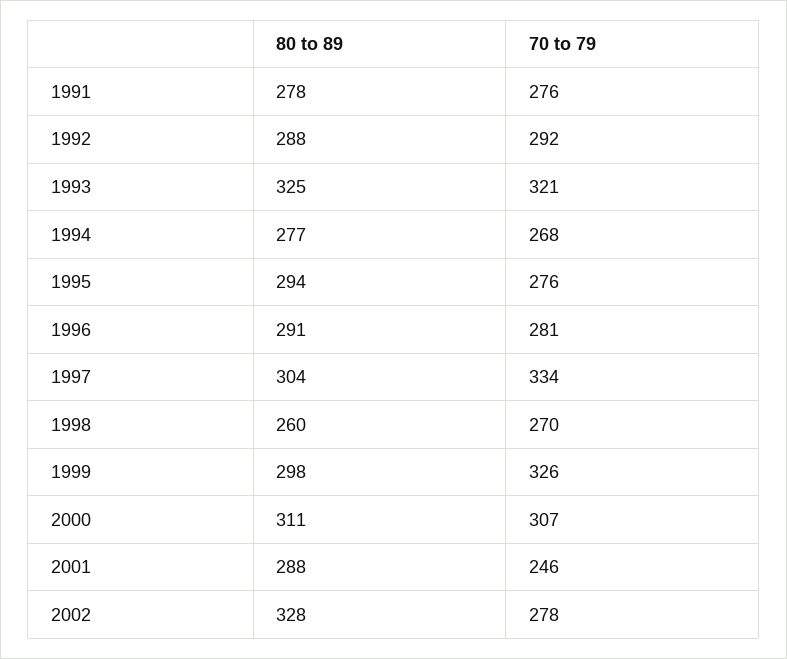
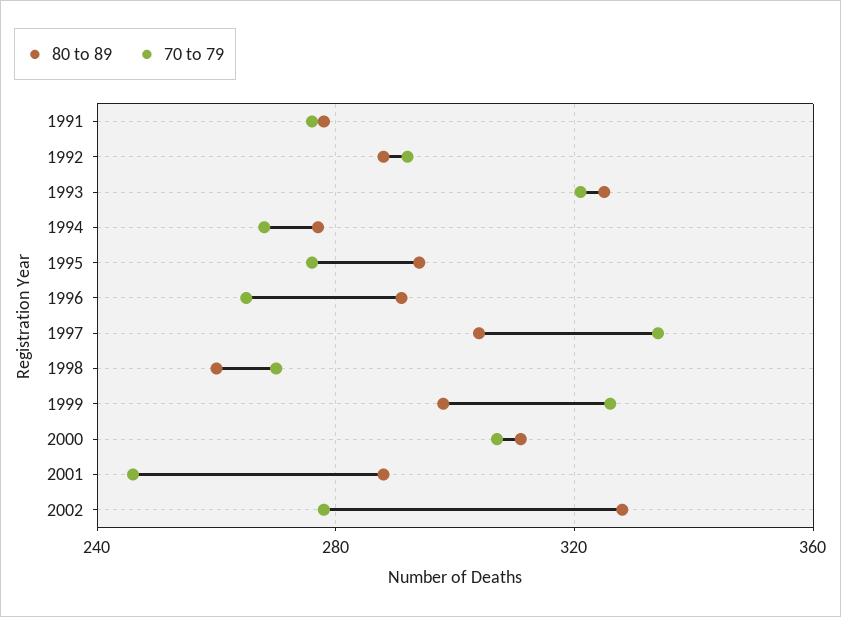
70 to 79, 1996: 281 -> 265

